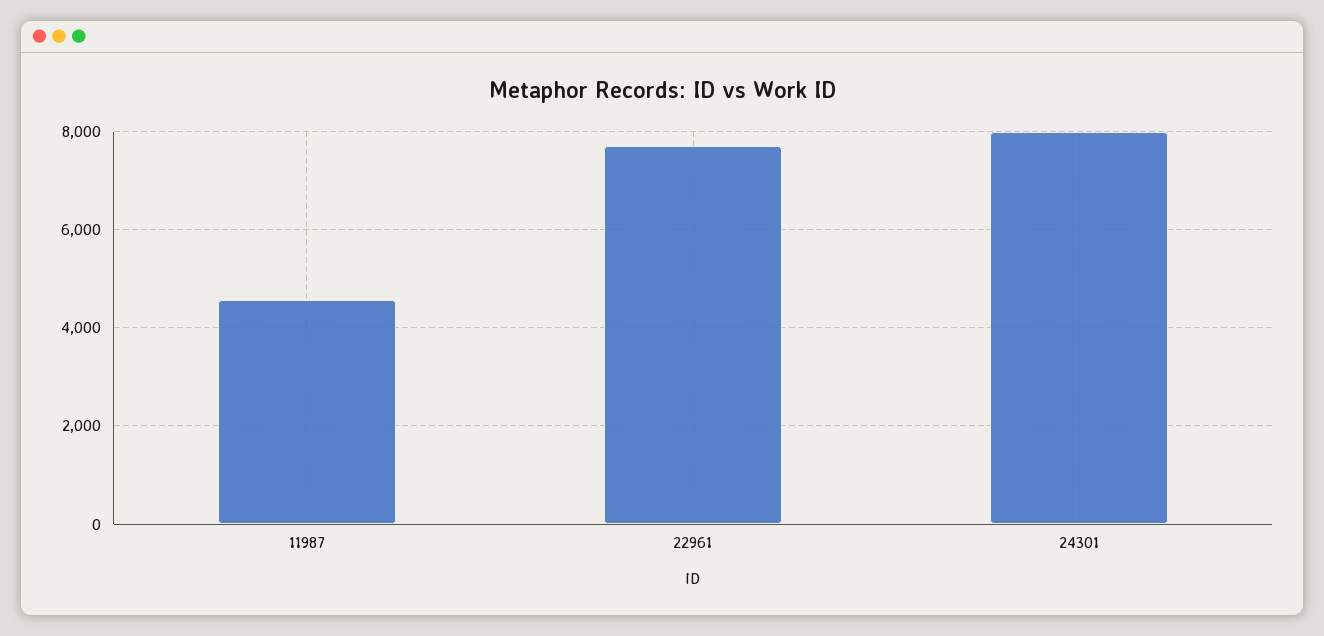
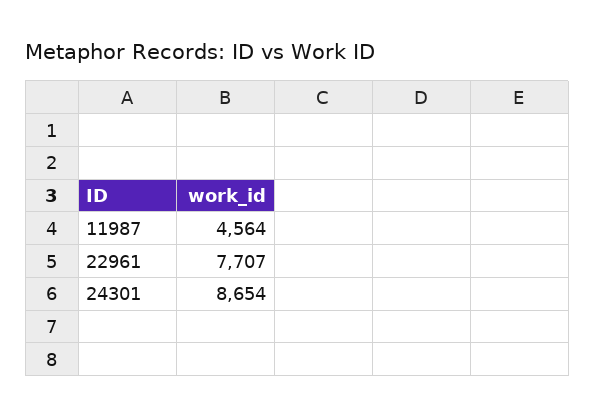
24301: 8000 -> 8654

